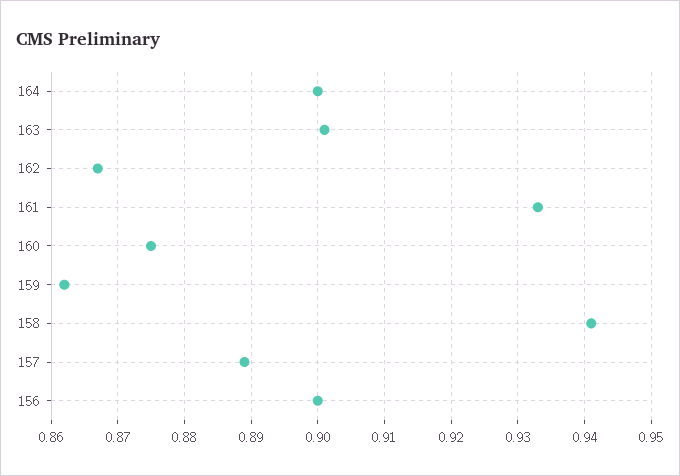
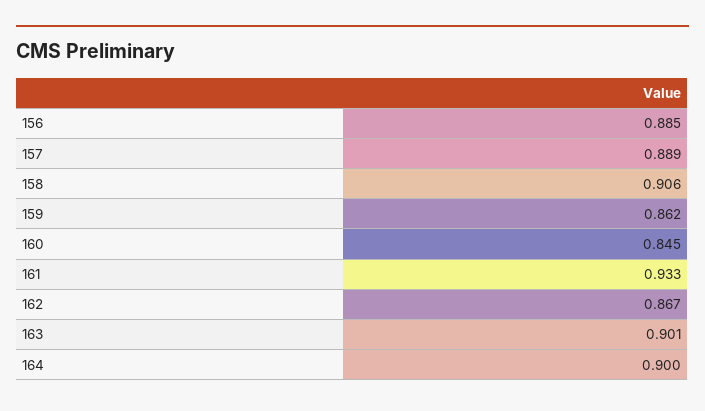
160: 0.875 -> 0.845
158: 0.941 -> 0.906
156: 0.9 -> 0.885

